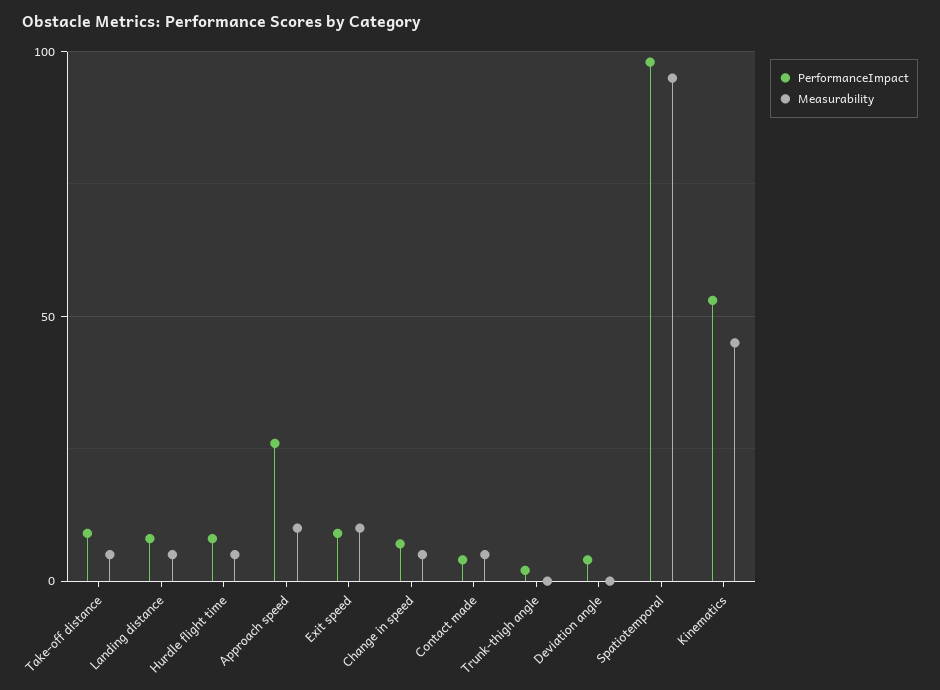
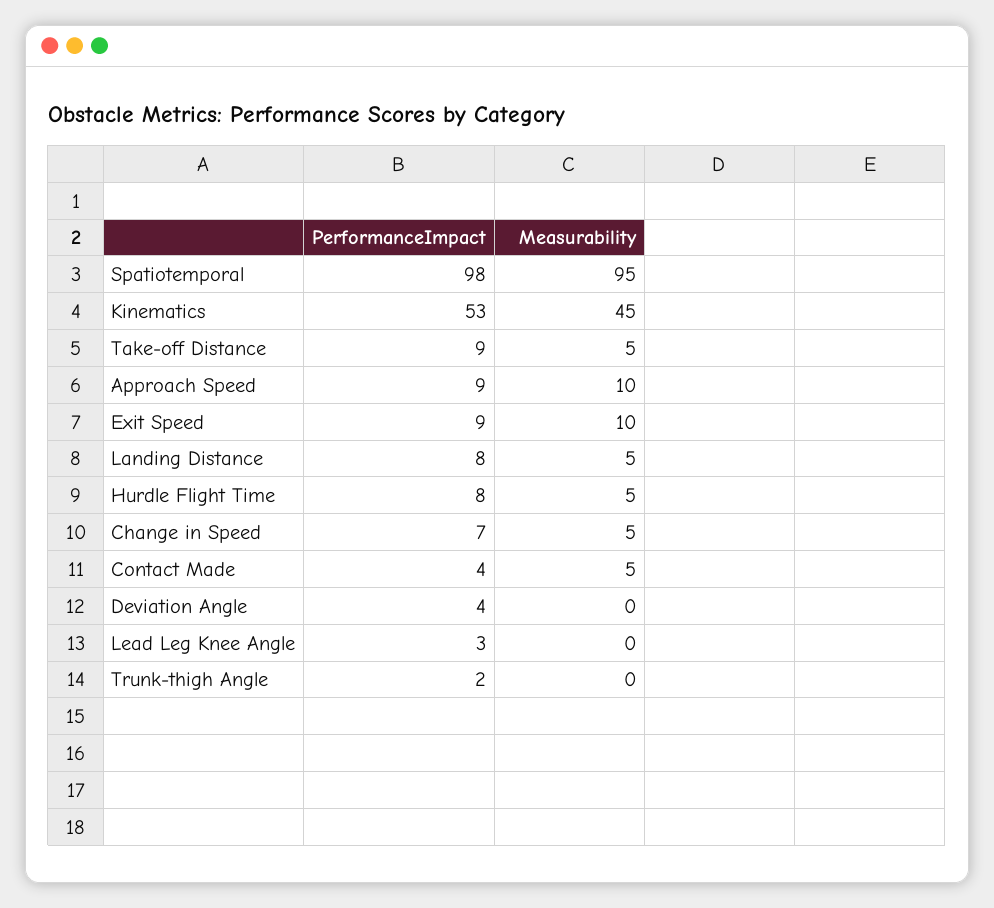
PerformanceImpact, Approach speed: 25 -> 9
PerformanceImpact, Lead Leg Knee Angle: none -> 3
Measurability, Lead Leg Knee Angle: none -> 0

